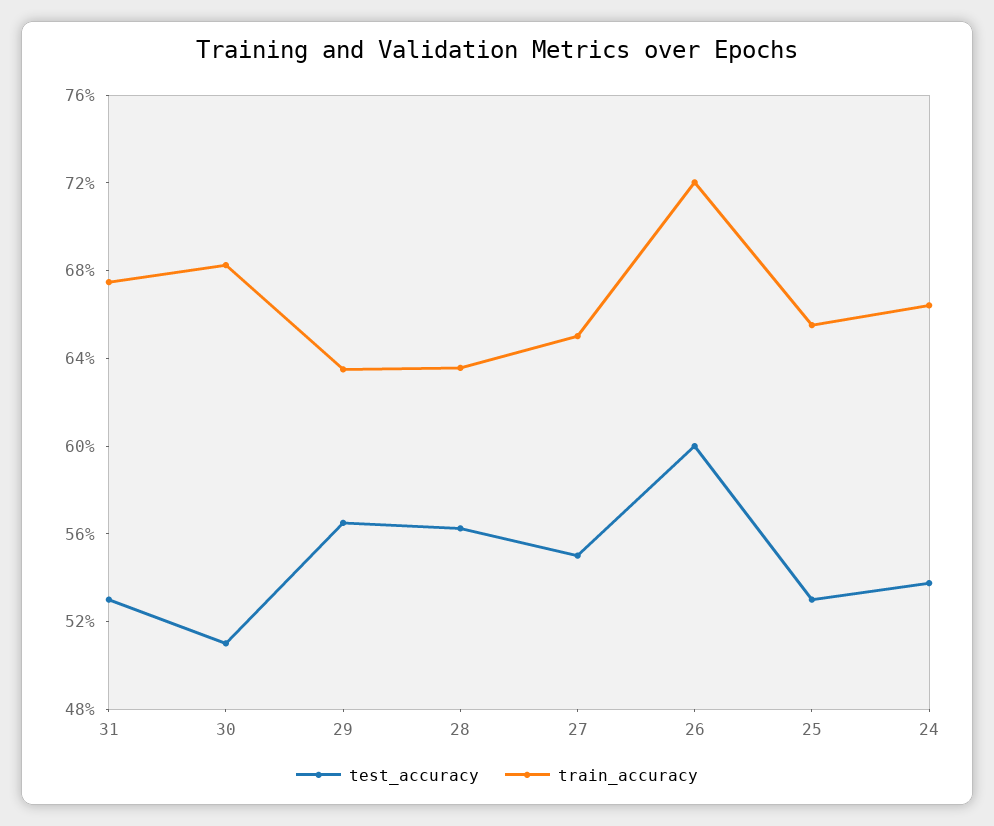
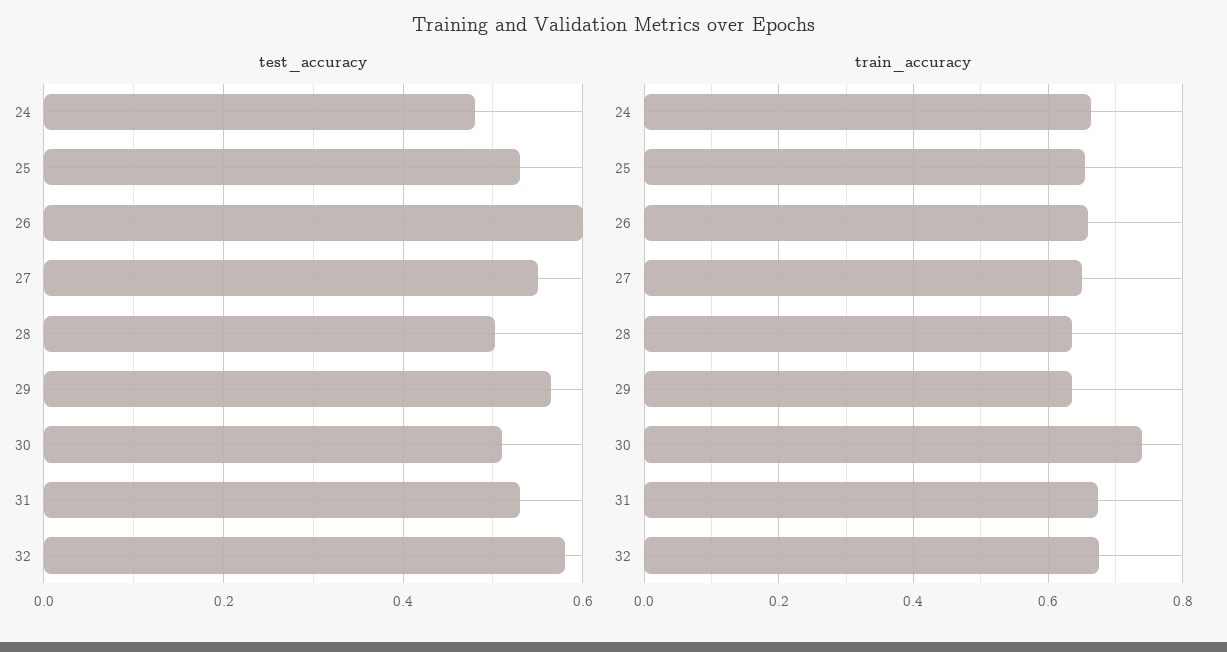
train_accuracy, 30: 0.68 -> 0.74
test_accuracy, 28: 0.56 -> 0.5
train_accuracy, 26: 0.72 -> 0.66
test_accuracy, 24: 0.54 -> 0.48
test_accuracy, 32: none -> 0.58
train_accuracy, 32: none -> 0.68

